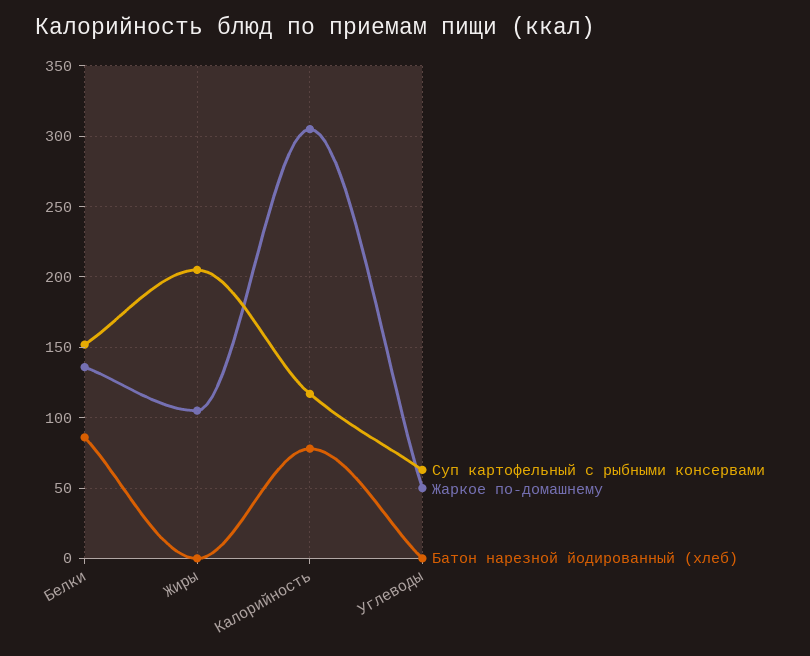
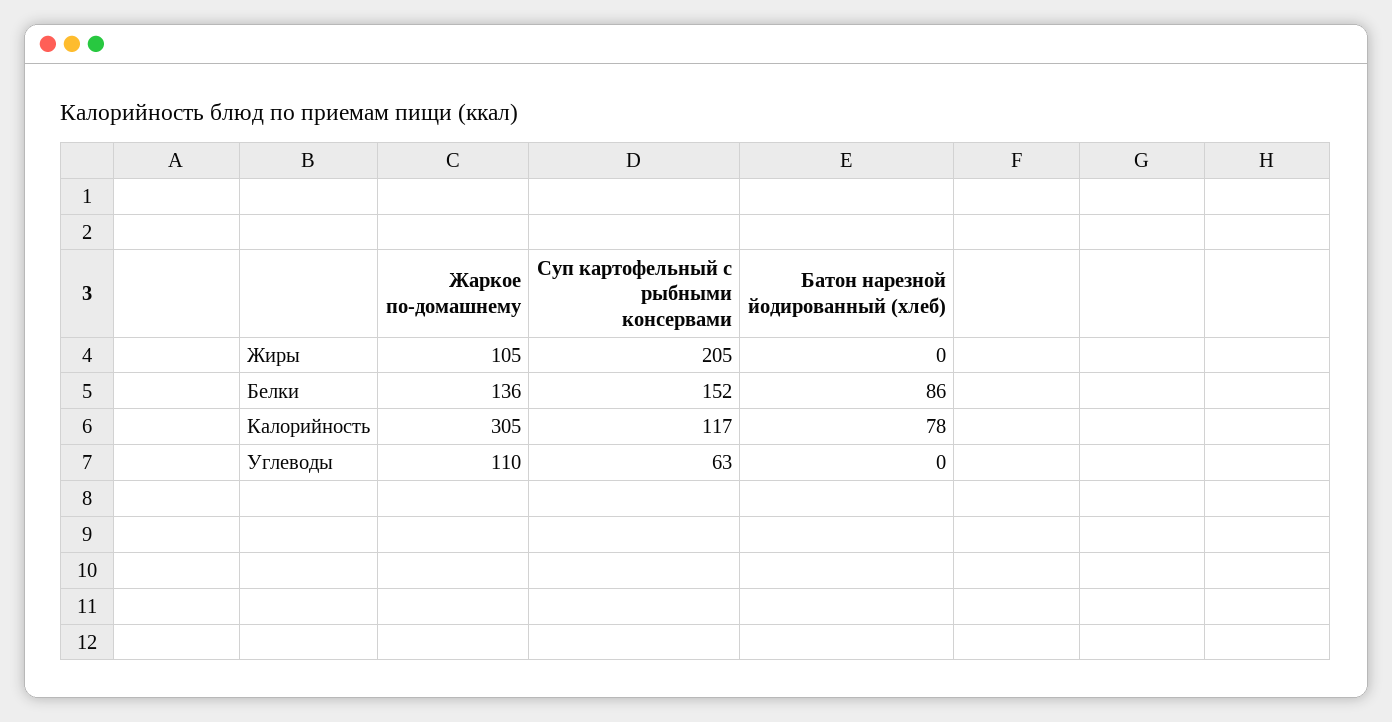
Жаркое по-домашнему, Углеводы: 50 -> 110

